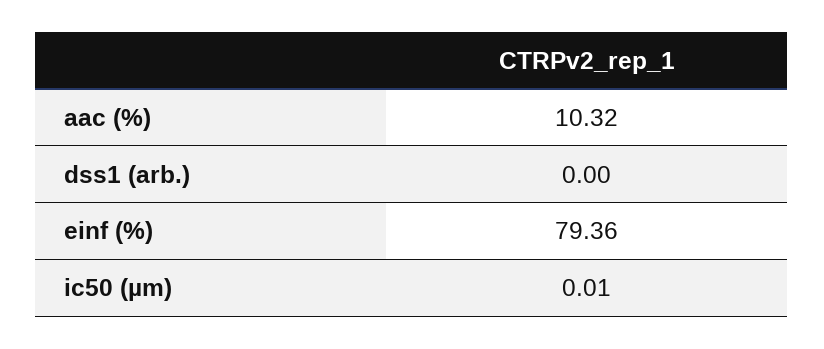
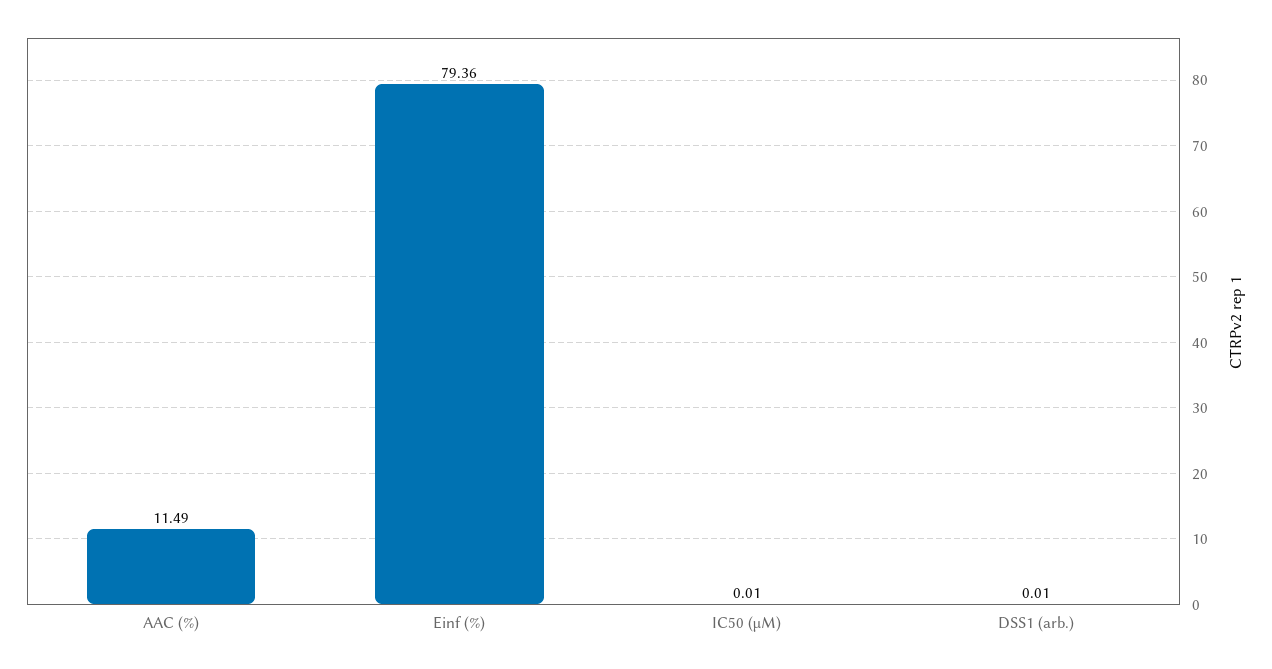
aac (%): 10.32 -> 11.49
dss1 (arb.): 0 -> 0.01

